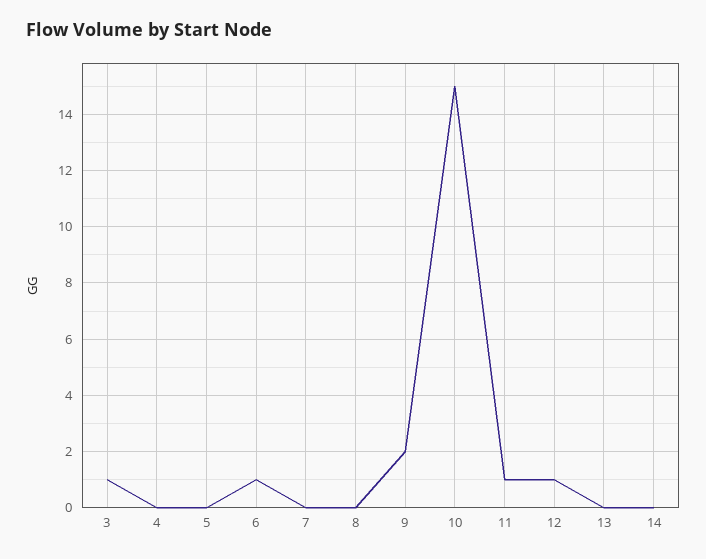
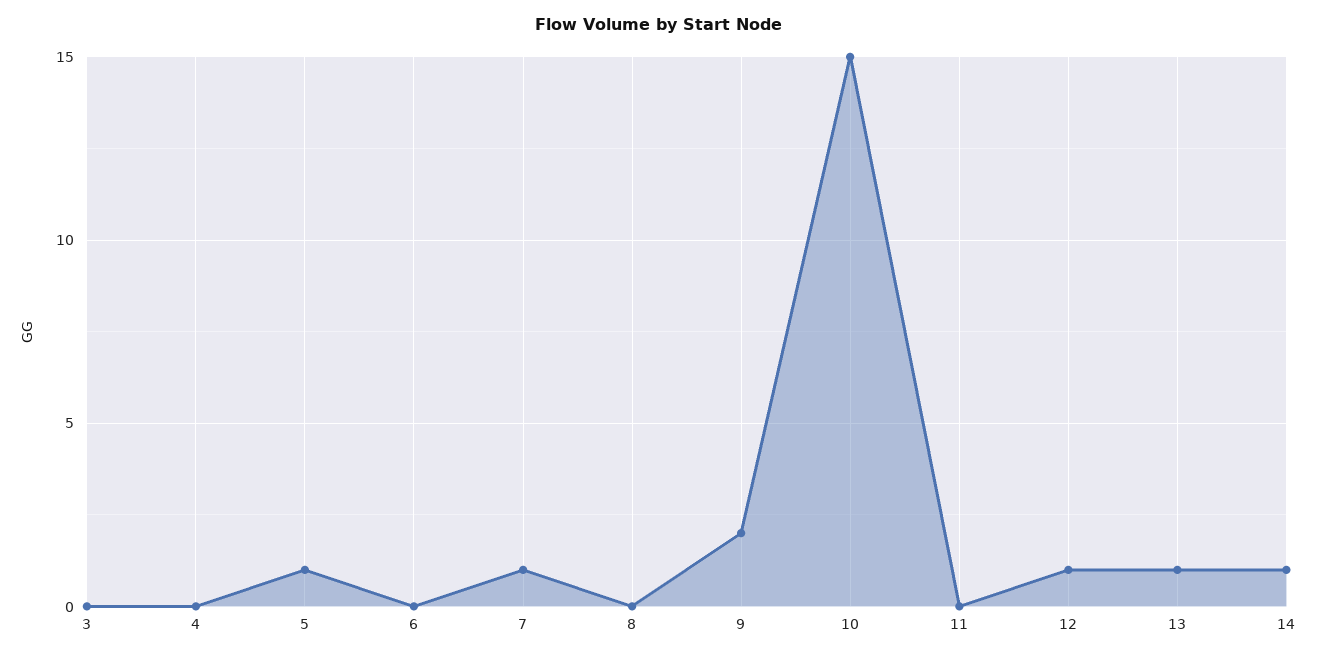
3: 1 -> 0
5: 0 -> 1
6: 1 -> 0
7: 0 -> 1
11: 1 -> 0
13: 0 -> 1
14: 0 -> 1

